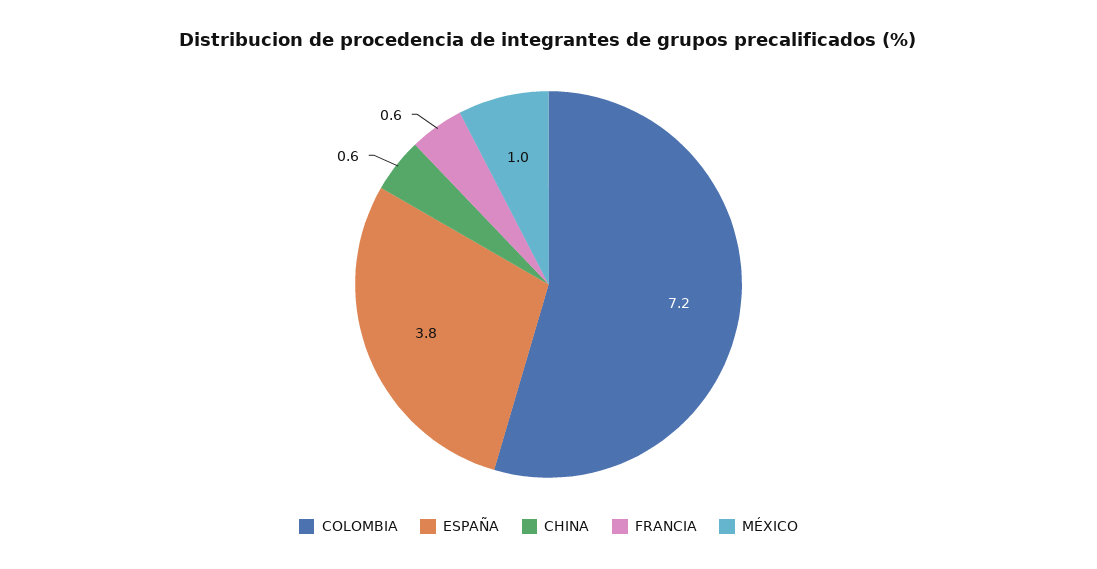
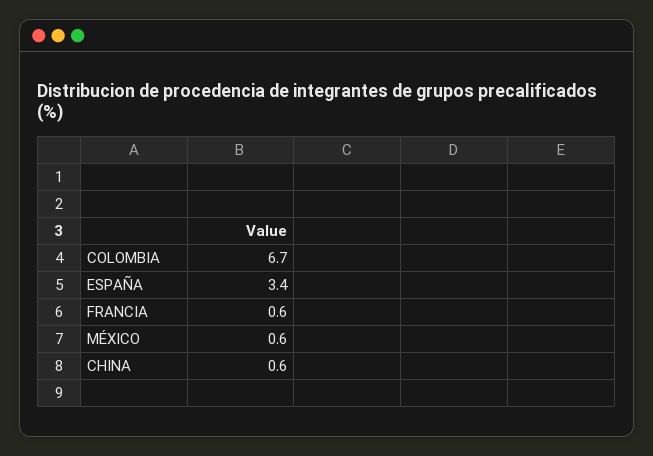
COLOMBIA: 7.2 -> 6.7
ESPAÑA: 3.8 -> 3.4
MÉXICO: 1 -> 0.6

